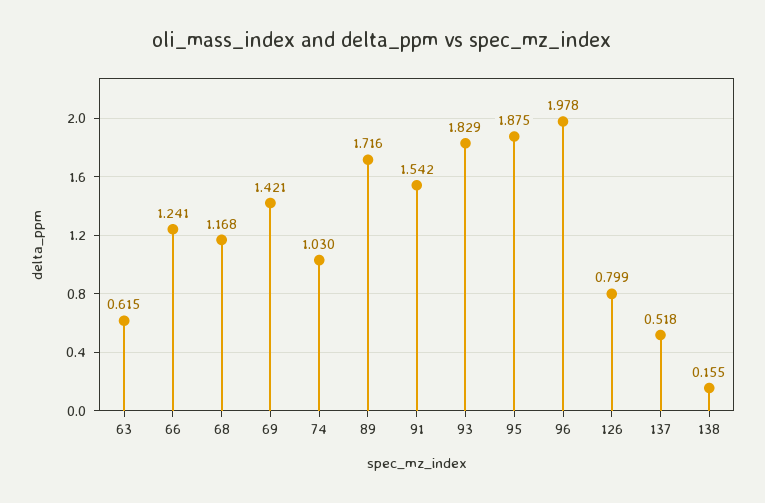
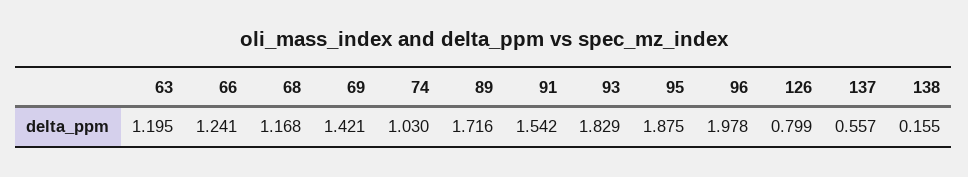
63: 0.615 -> 1.195
137: 0.518 -> 0.557

